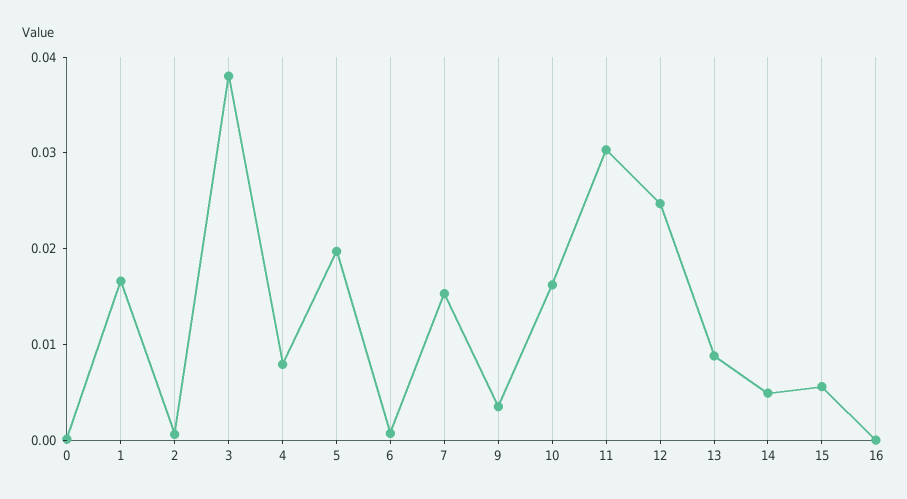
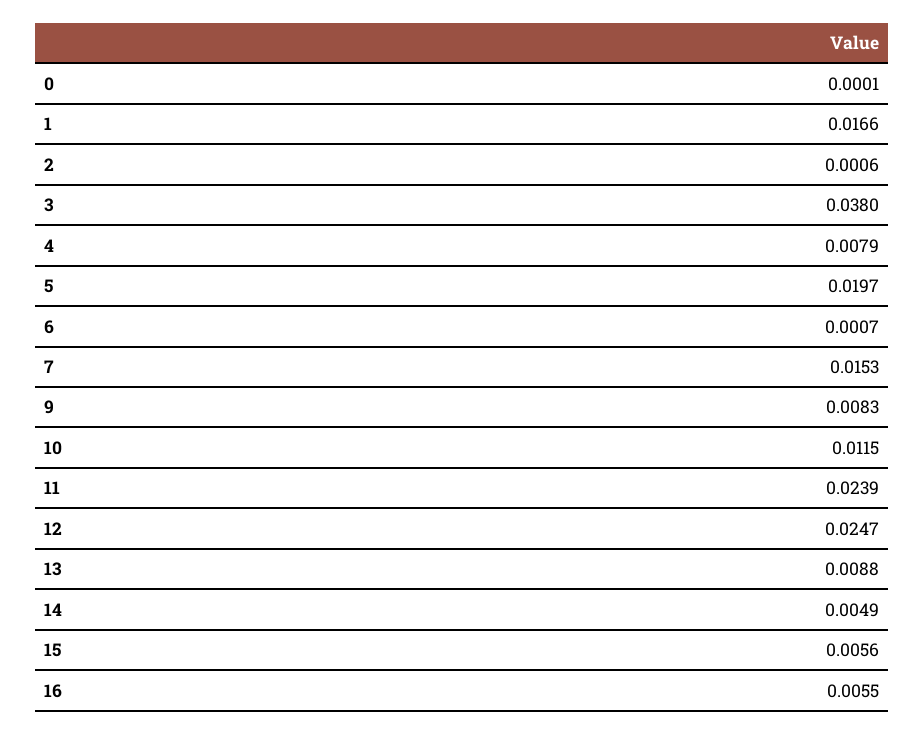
9: 0.004 -> 0.0083
10: 0.016 -> 0.0115
11: 0.03 -> 0.0239
16: 0 -> 0.0055

